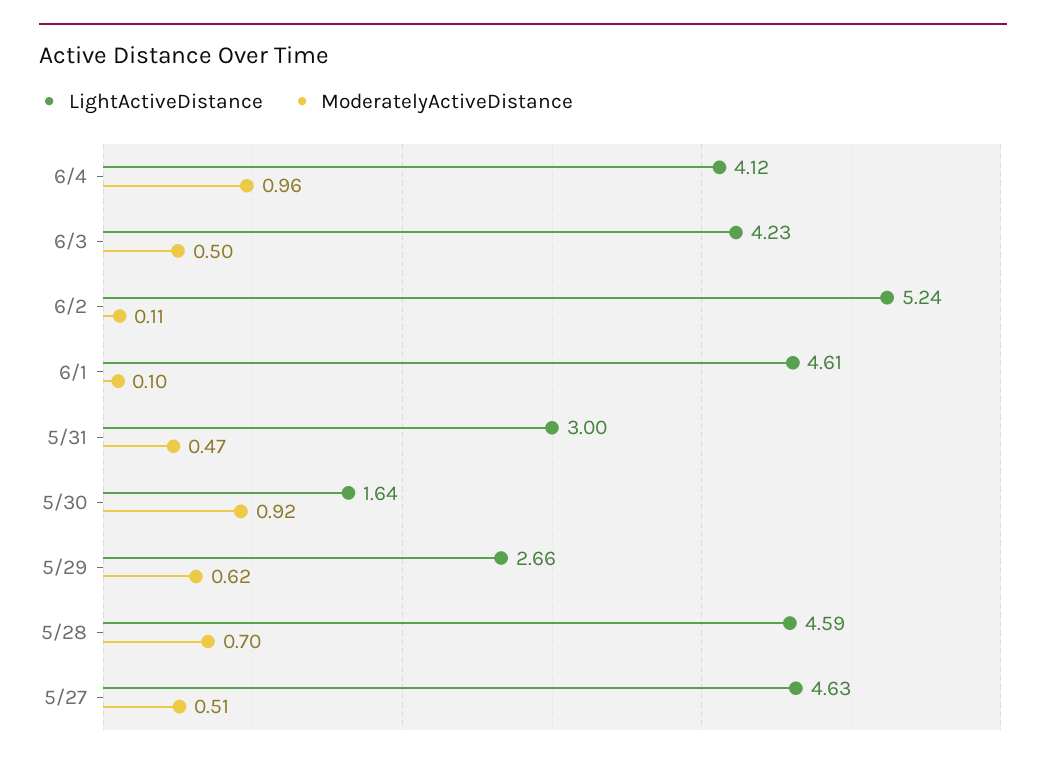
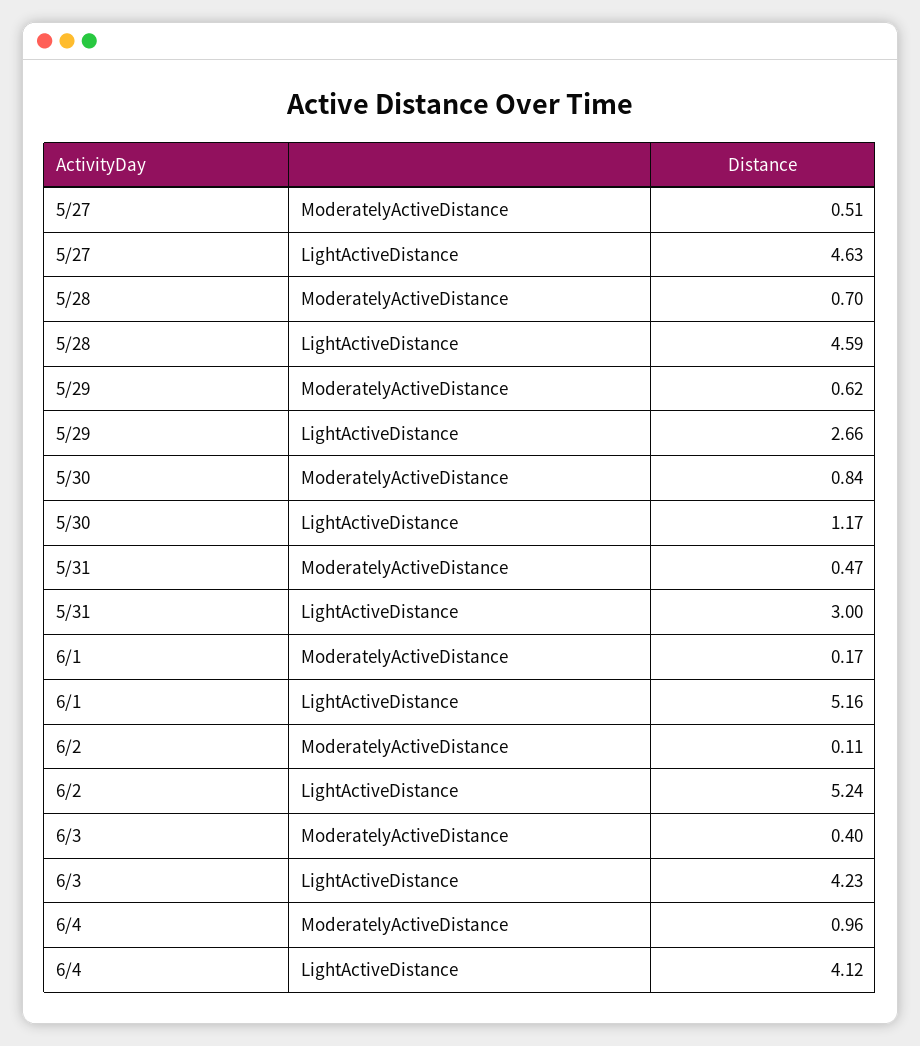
ModeratelyActiveDistance, 6/3: 0.5 -> 0.4
LightActiveDistance, 6/1: 4.61 -> 5.16
ModeratelyActiveDistance, 6/1: 0.1 -> 0.17
LightActiveDistance, 5/30: 1.64 -> 1.17
ModeratelyActiveDistance, 5/30: 0.92 -> 0.84

